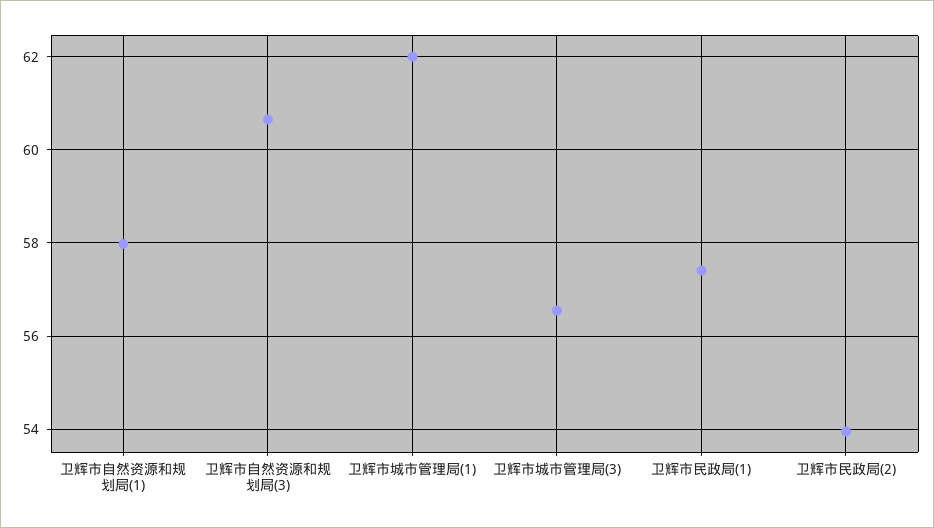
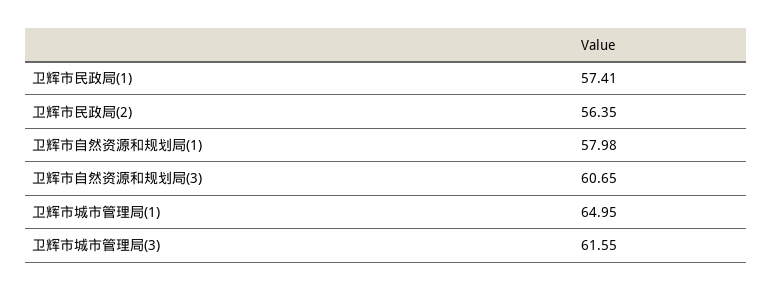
卫辉市城市管理局(1): 62 -> 64.95
卫辉市城市管理局(3): 56.6 -> 61.55
卫辉市民政局(2): 54 -> 56.35

